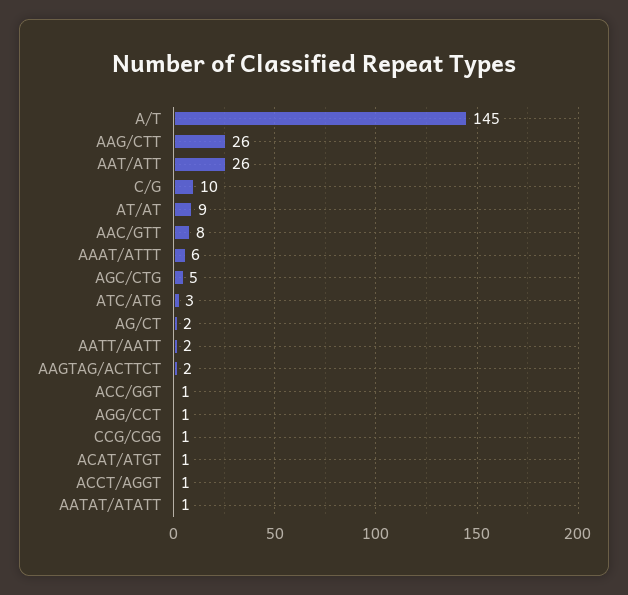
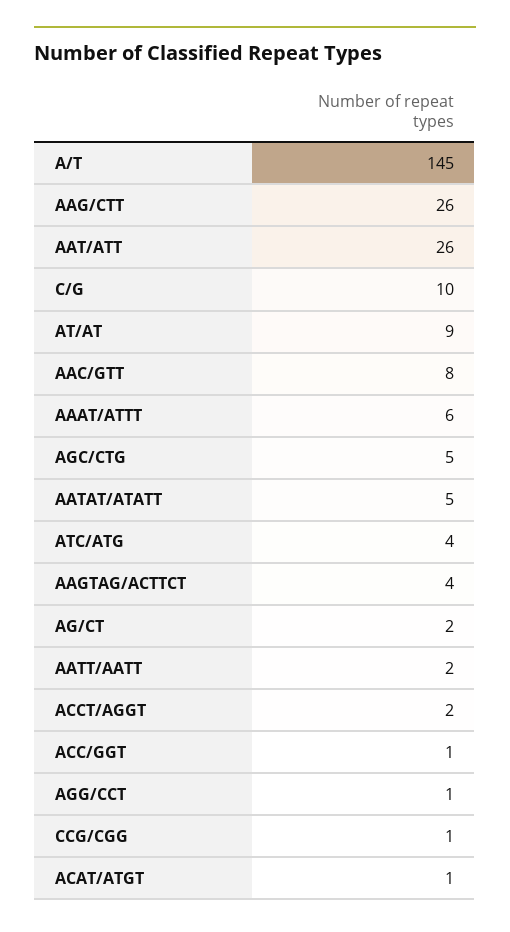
ATC/ATG: 3 -> 4
AAGTAG/ACTTCT: 2 -> 4
ACCT/AGGT: 1 -> 2
AATAT/ATATT: 1 -> 5

